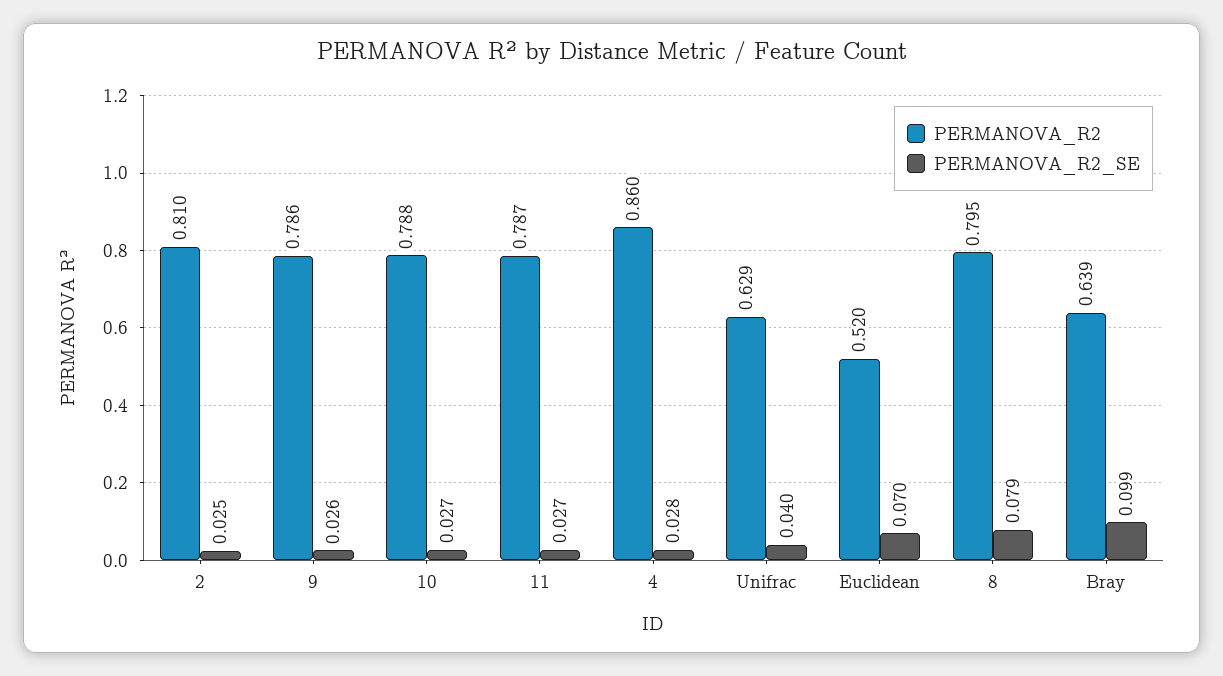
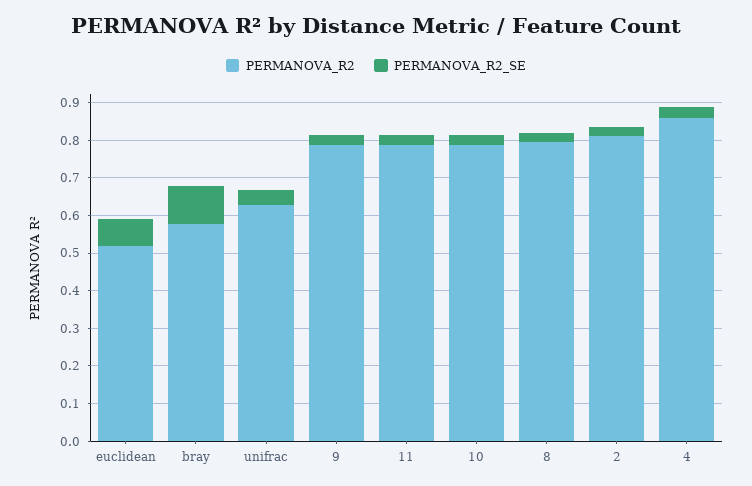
PERMANOVA_R2_SE, 8: 0.079 -> 0.025
PERMANOVA_R2, Bray: 0.639 -> 0.575

